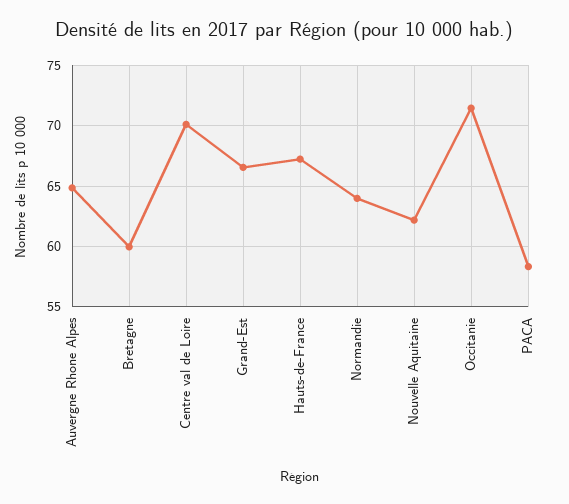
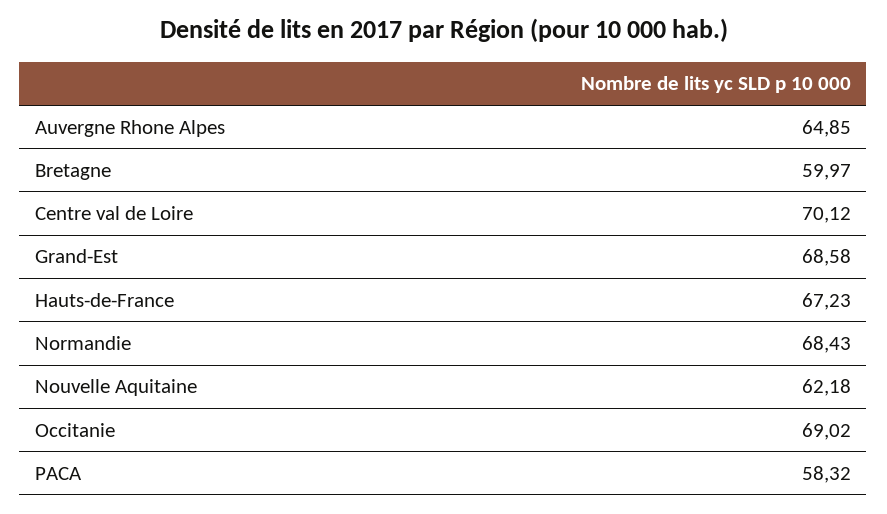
Grand-Est: 66.5 -> 68.58
Normandie: 64 -> 68.43
Occitanie: 71.5 -> 69.02

